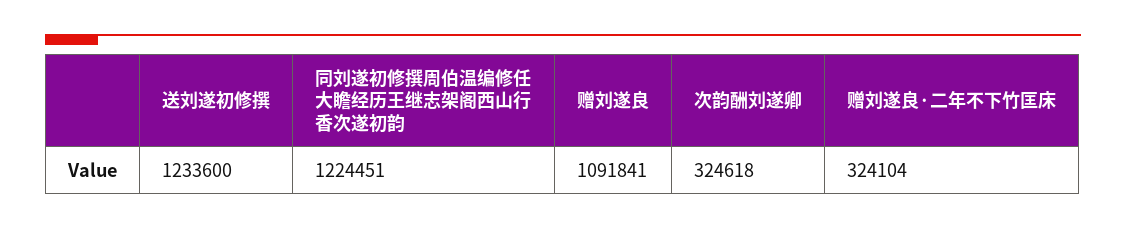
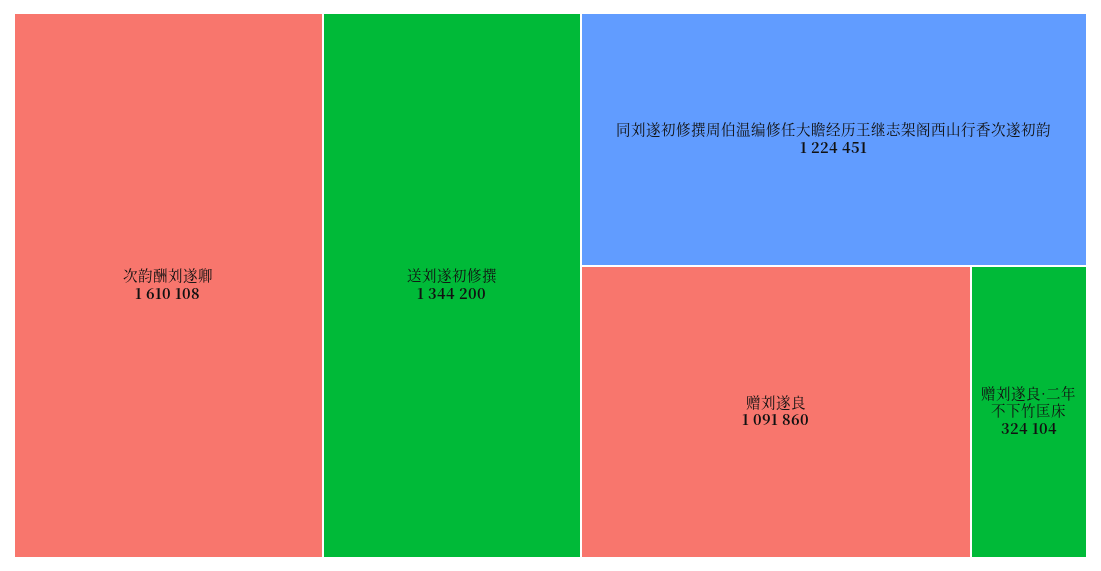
送刘遂初修撰: 1233600 -> 1344200
赠刘遂良: 1091841 -> 1091860
次韵酬刘遂卿: 324618 -> 1610108

